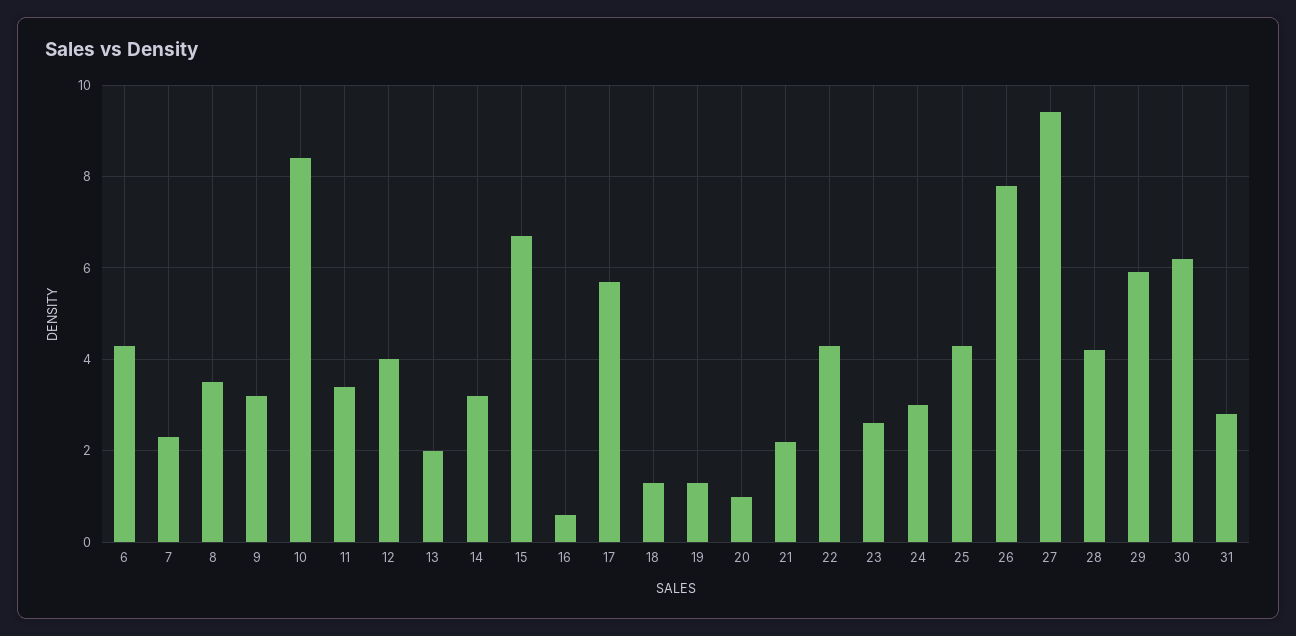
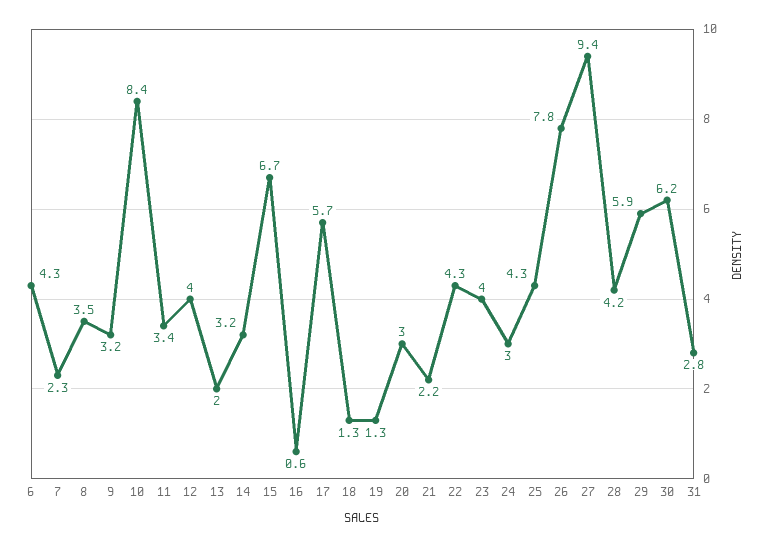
20: 1 -> 3
23: 2.5 -> 4

